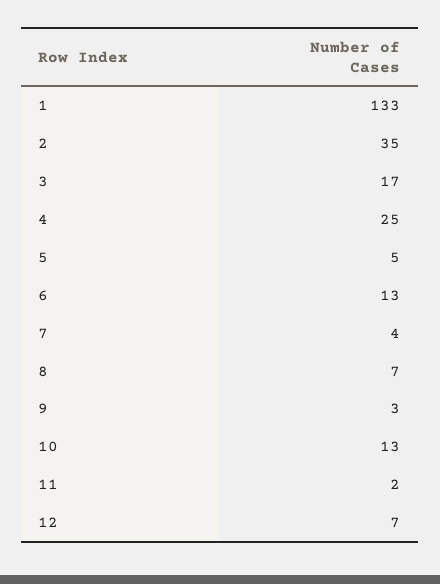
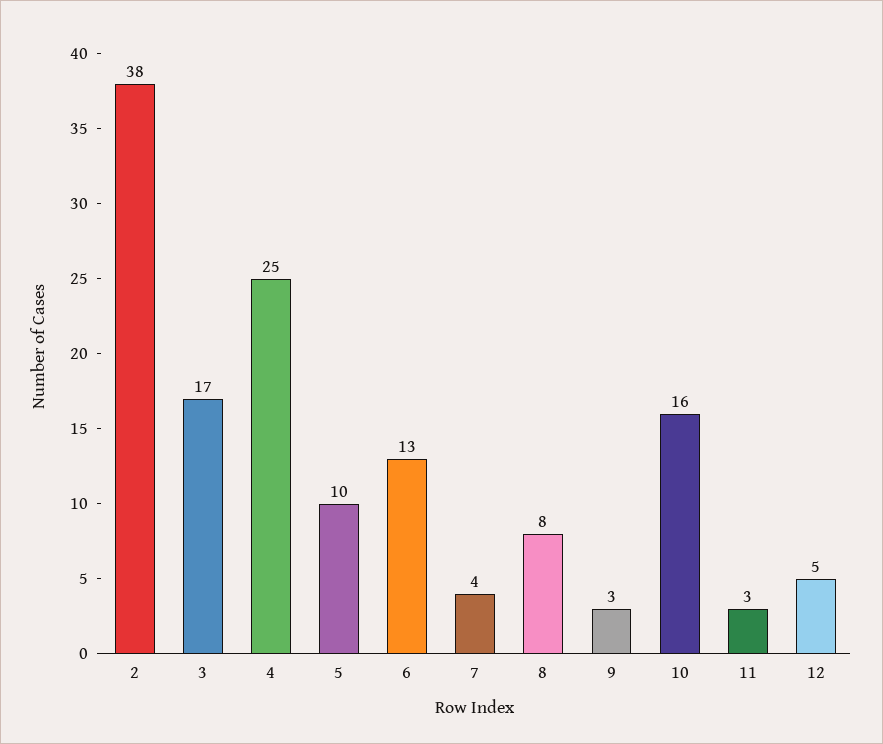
1: 133 -> none
2: 35 -> 38
5: 5 -> 10
8: 7 -> 8
10: 13 -> 16
11: 2 -> 3
12: 7 -> 5

